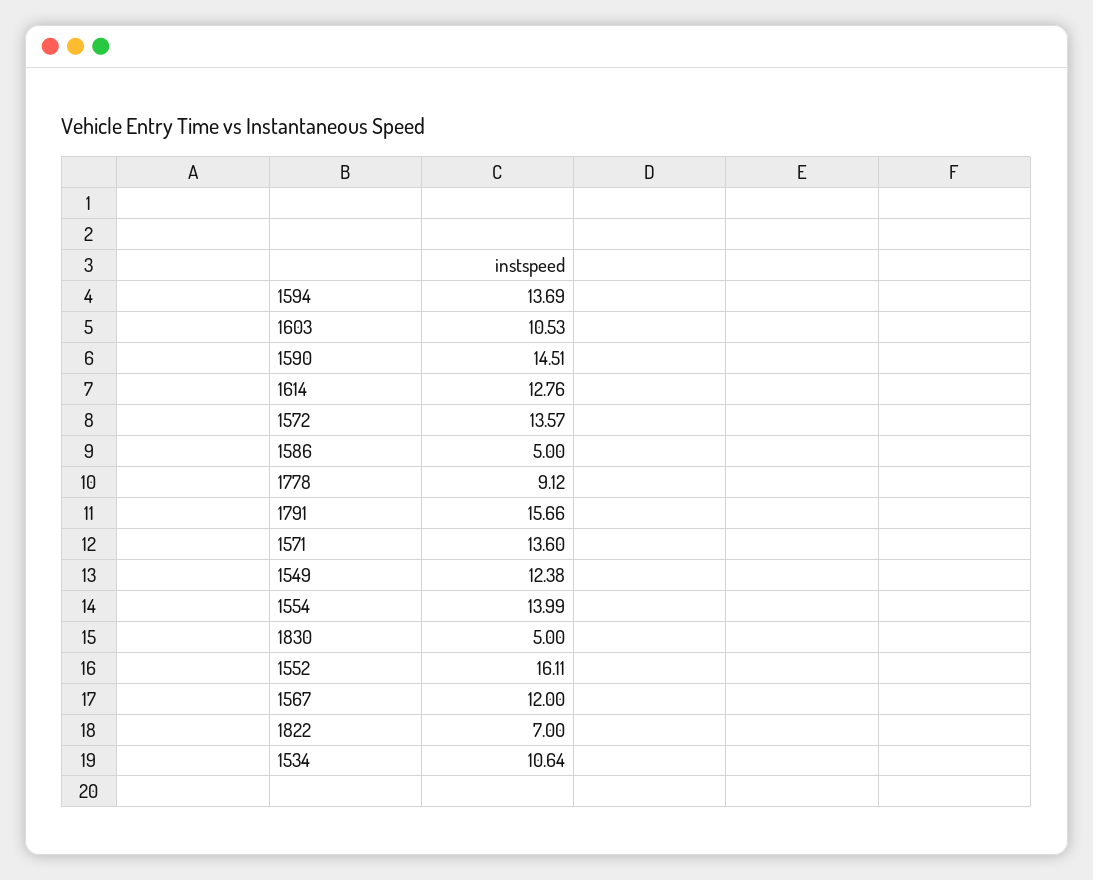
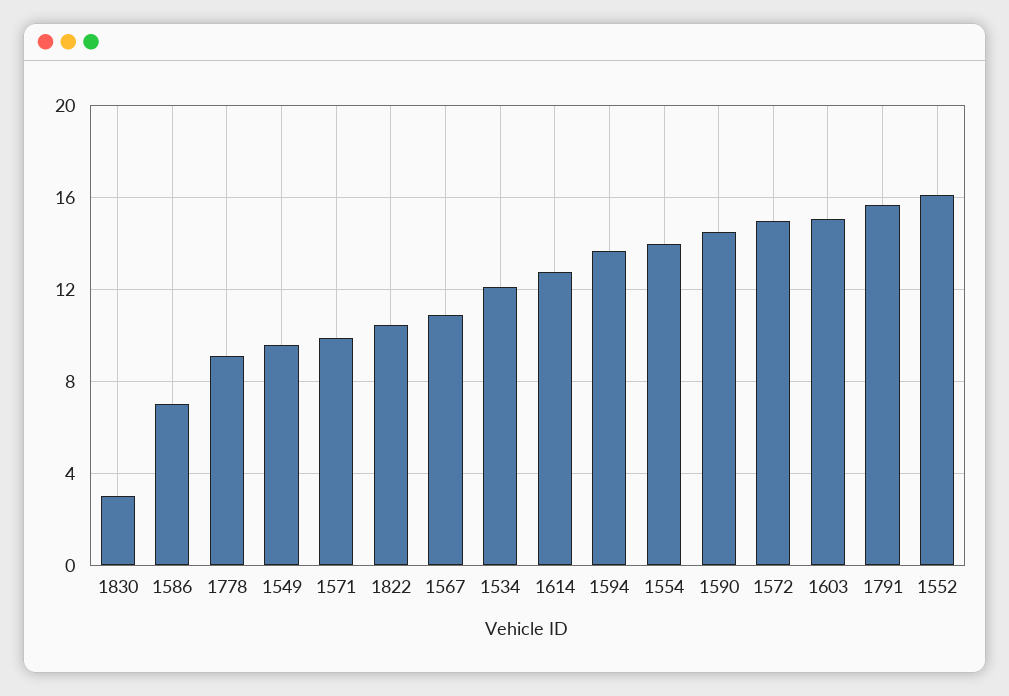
1603: 10.53 -> 15
1572: 13.57 -> 15
1586: 5 -> 7
1571: 13.6 -> 10
1549: 12.38 -> 9.5
1830: 5 -> 3
1567: 12 -> 11
1822: 7 -> 10.5
1534: 10.64 -> 12

